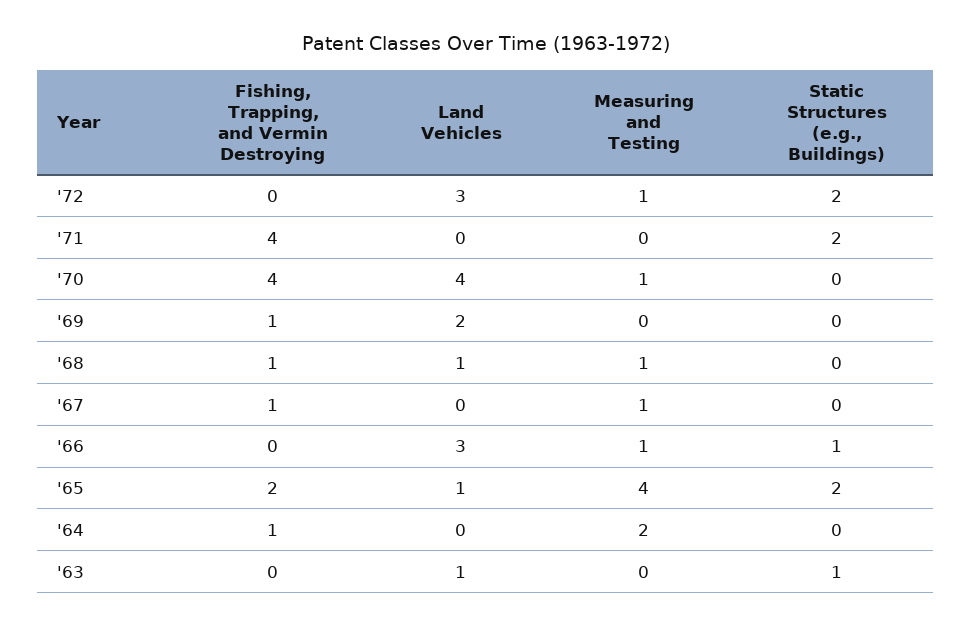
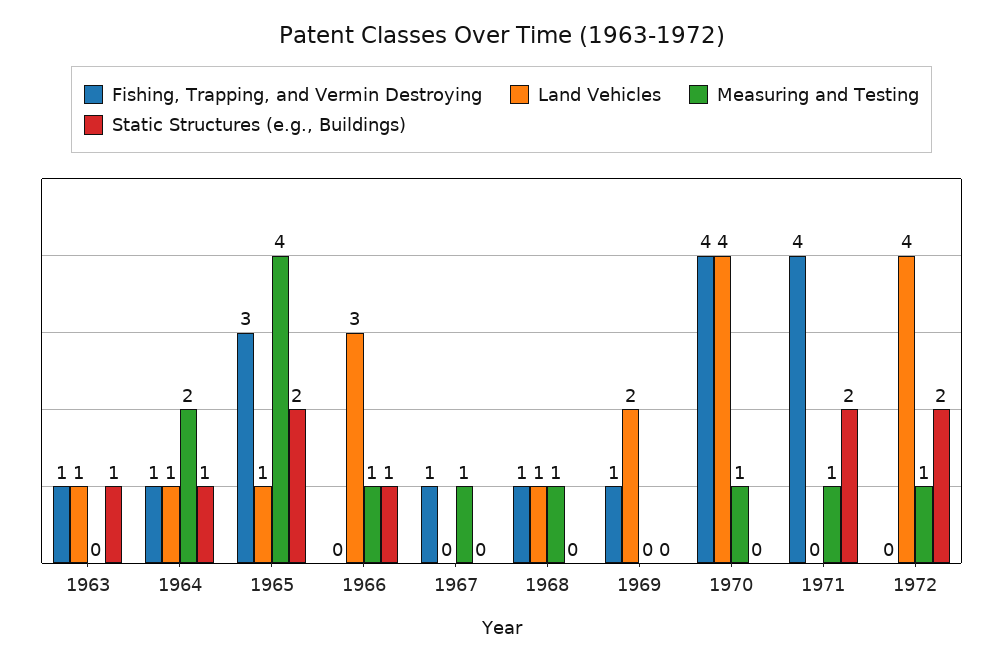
Land Vehicles, '72: 3 -> 4
Measuring and Testing, '71: 0 -> 1
Fishing, Trapping, and Vermin Destroying, '65: 2 -> 3
Land Vehicles, '64: 0 -> 1
Static Structures (e.g., Buildings), '64: 0 -> 1
Fishing, Trapping, and Vermin Destroying, '63: 0 -> 1

